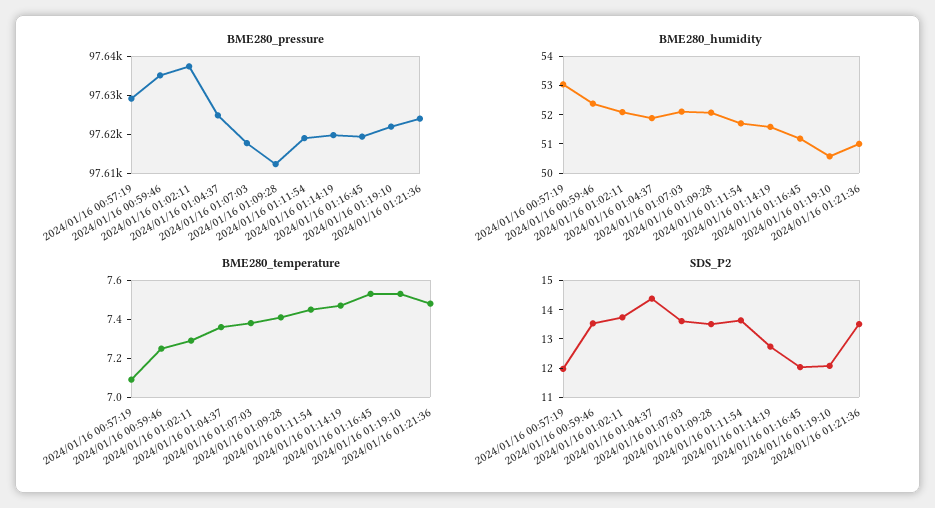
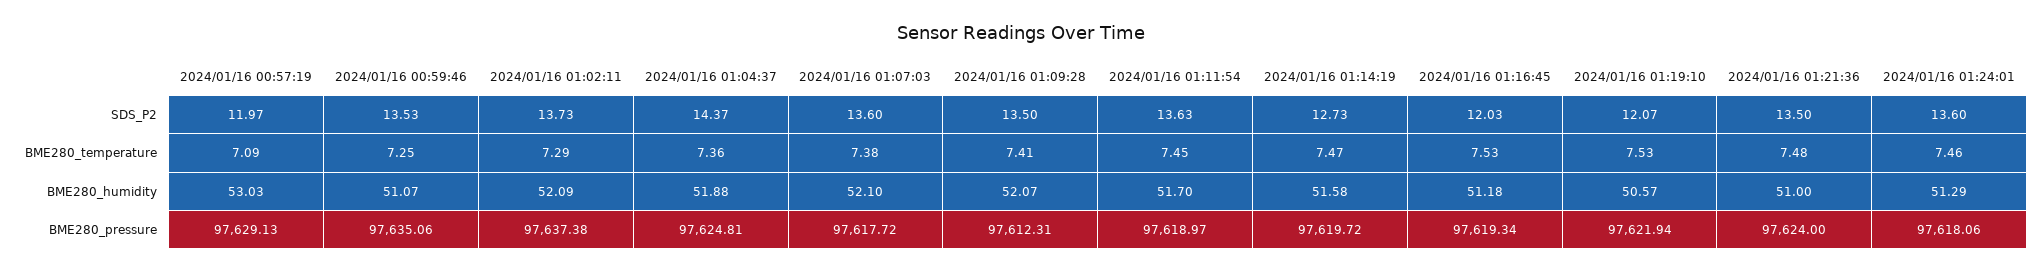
BME280_humidity, 2024/01/16 00:59:46: 52.5 -> 51.07
SDS_P2, 2024/01/16 01:24:01: none -> 13.6
BME280_temperature, 2024/01/16 01:24:01: none -> 7.46
BME280_humidity, 2024/01/16 01:24:01: none -> 51.29
BME280_pressure, 2024/01/16 01:24:01: none -> 97618.06

